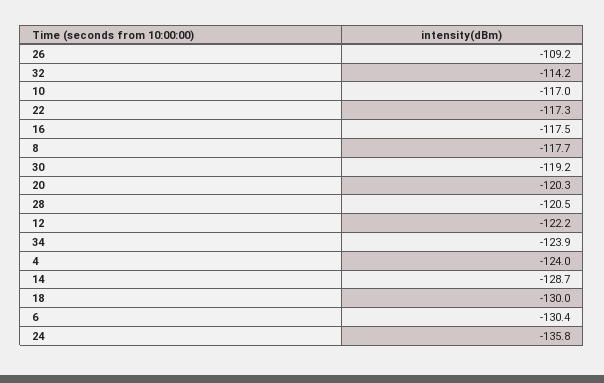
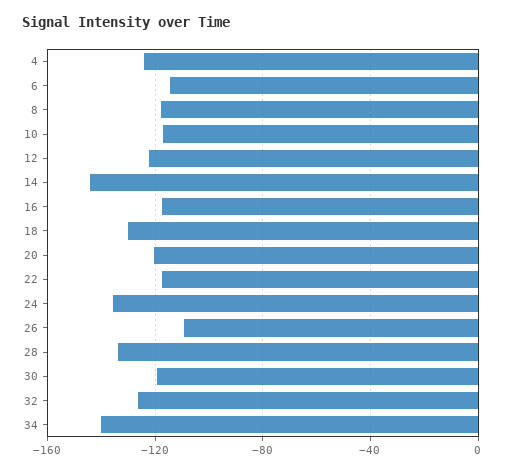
32: -114.2 -> -125
28: -120.5 -> -135
34: -123.9 -> -140
14: -128.7 -> -145
6: -130.4 -> -115

